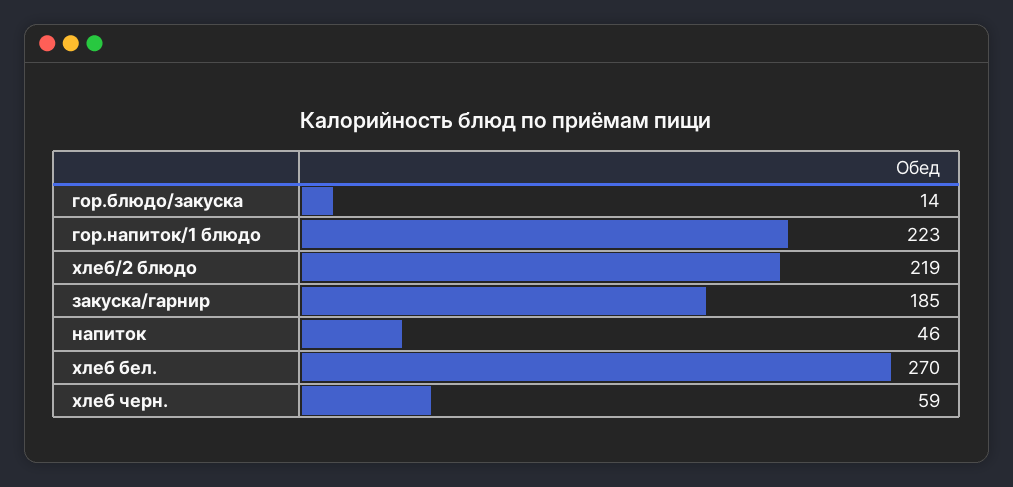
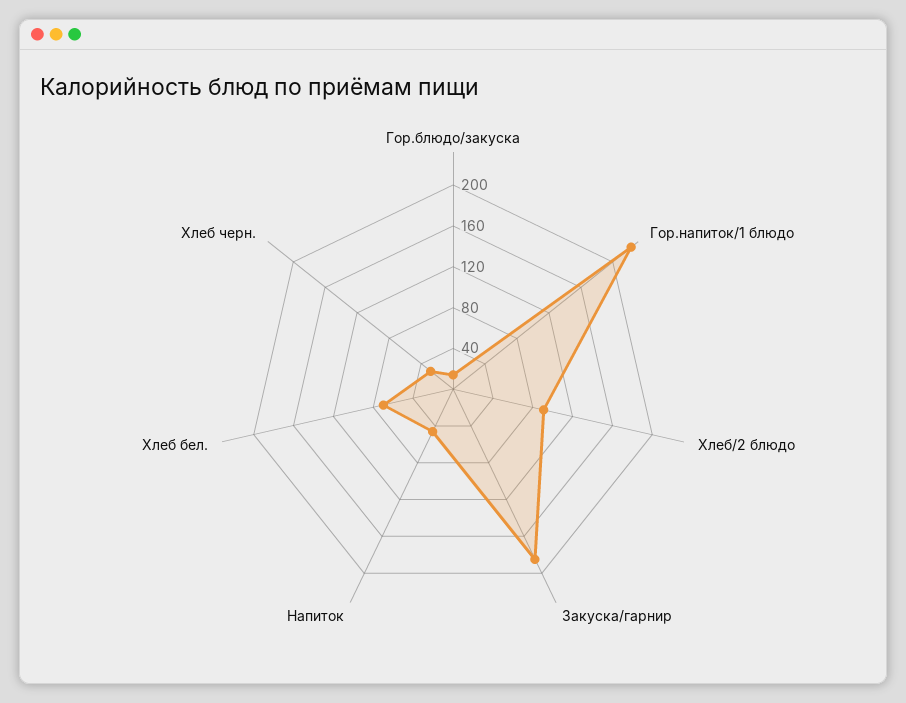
хлеб/2 блюдо: 219 -> 90
хлеб бел.: 270 -> 70
хлеб черн.: 59 -> 30

